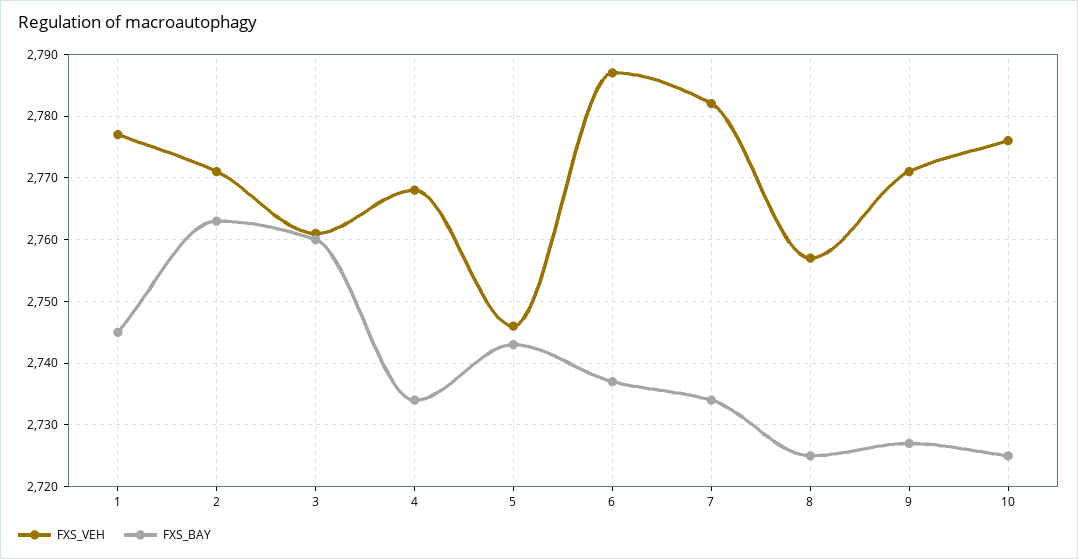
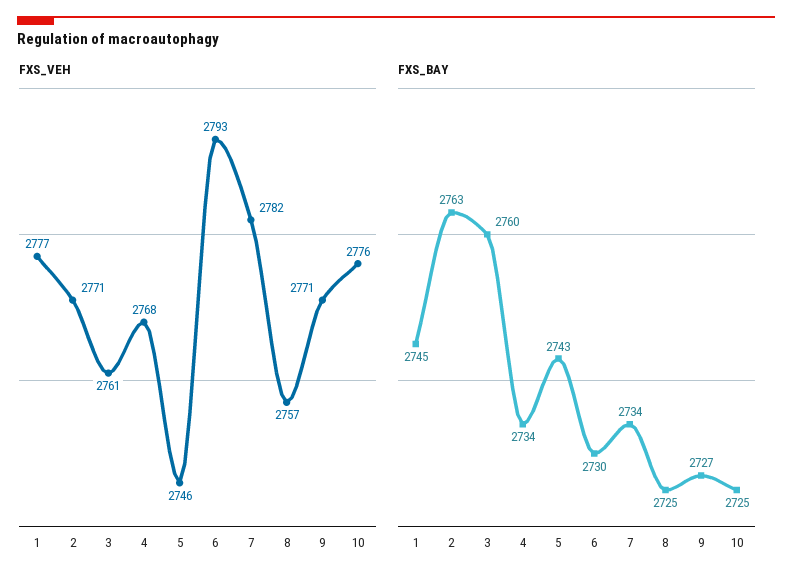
FXS_VEH, 6: 2787 -> 2793
FXS_BAY, 6: 2737 -> 2730

